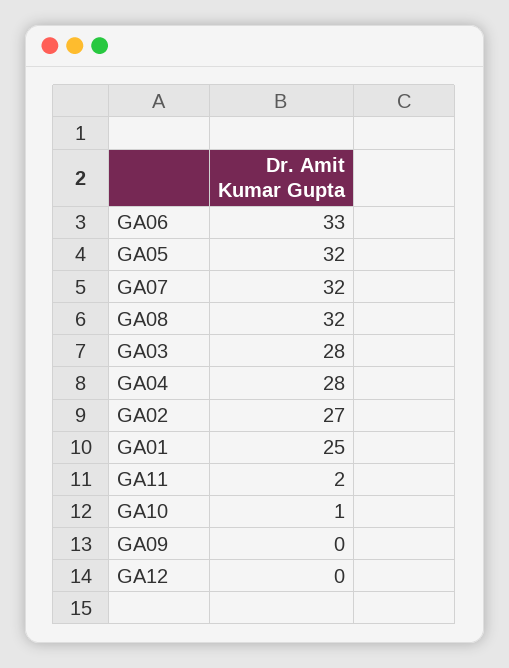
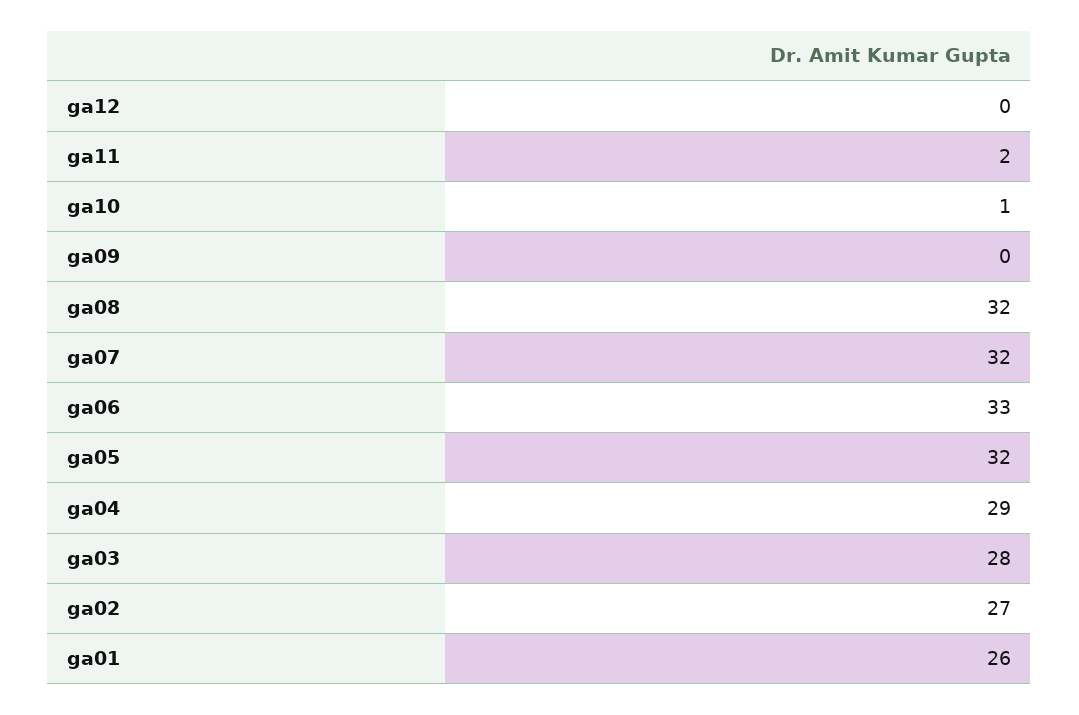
GA04: 28 -> 29
GA01: 25 -> 26

